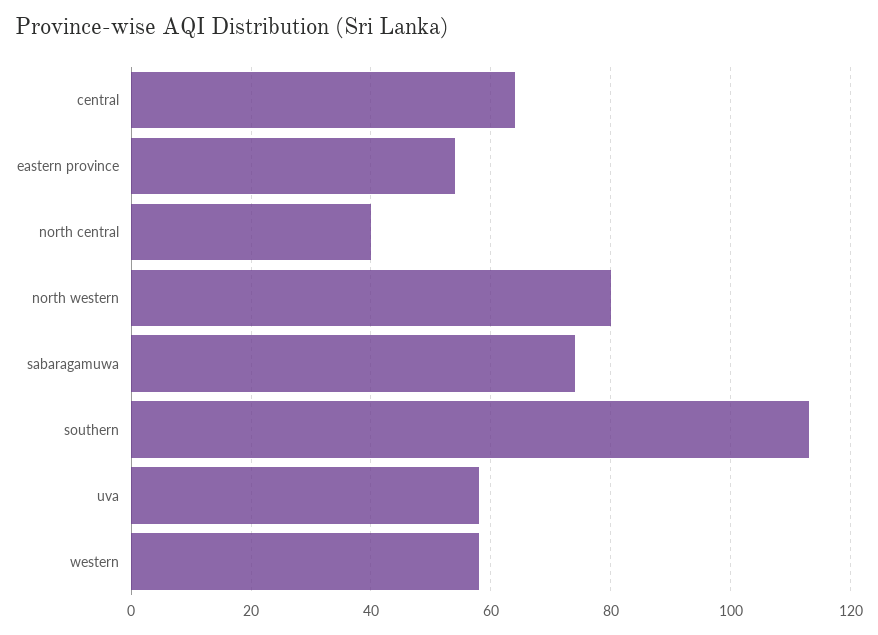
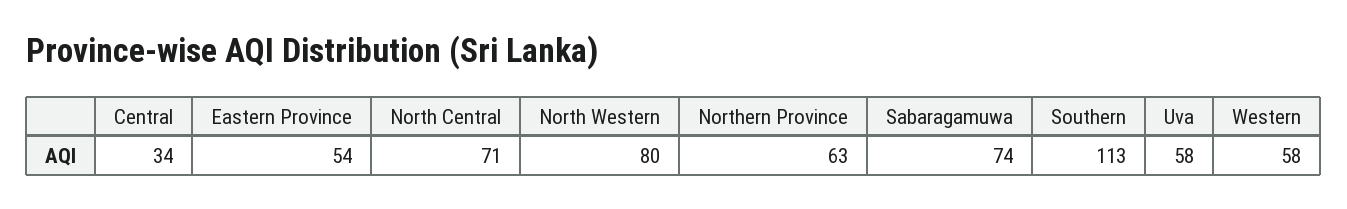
central: 65 -> 34
north central: 40 -> 71
Northern Province: none -> 63

